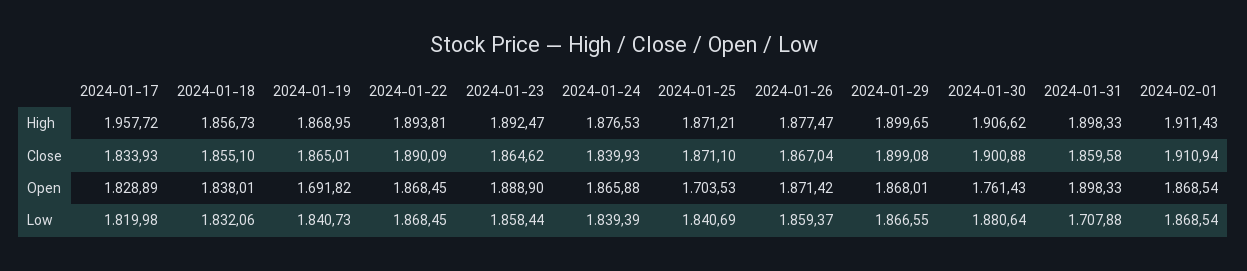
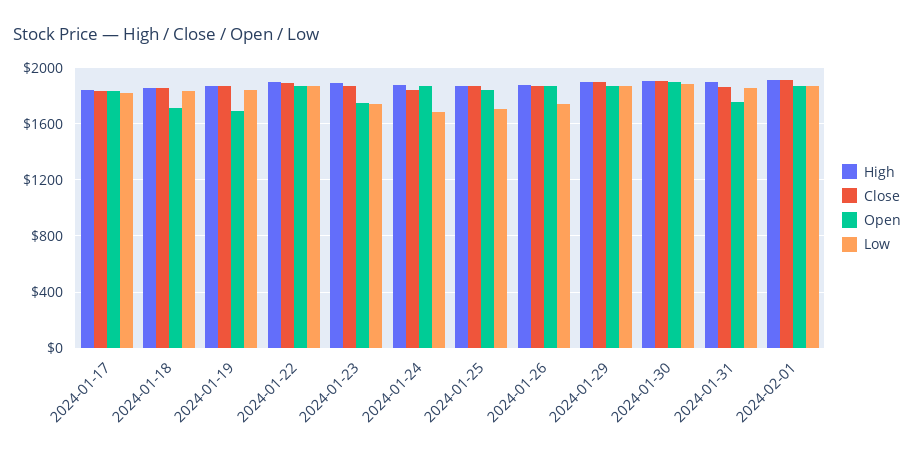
High, 2024-01-17: 1957.72 -> 1850
Open, 2024-01-18: 1838.01 -> 1700
Open, 2024-01-23: 1888.9 -> 1750
Open, 2024-01-25: 1703.53 -> 1850
Open, 2024-01-30: 1761.43 -> 1900
Open, 2024-01-31: 1898.33 -> 1750
Low, 2024-01-23: 1858.44 -> 1750
Low, 2024-01-24: 1839.39 -> 1700
Low, 2024-01-25: 1840.69 -> 1700
Low, 2024-01-26: 1859.37 -> 1750
Low, 2024-01-31: 1707.88 -> 1850

